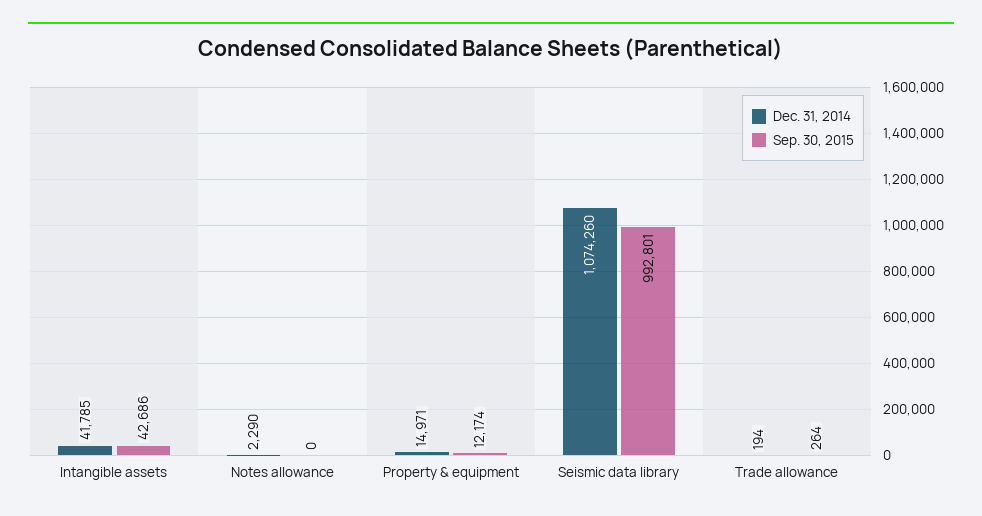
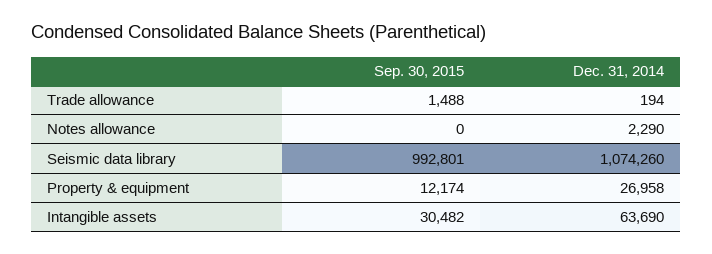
Dec. 31, 2014, Intangible assets: 41785 -> 63690
Sep. 30, 2015, Intangible assets: 42686 -> 30482
Dec. 31, 2014, Property & equipment: 14971 -> 26958
Sep. 30, 2015, Trade allowance: 264 -> 1488

